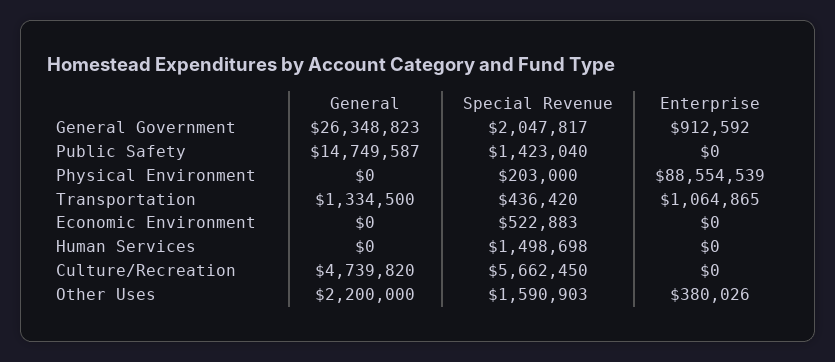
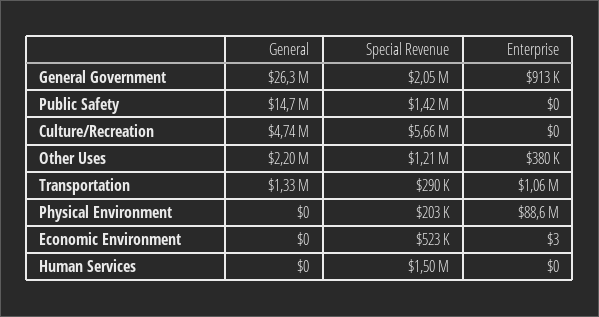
Special Revenue, Transportation: 436420 -> 290000
Enterprise, Economic Environment: 0 -> 3
Special Revenue, Other Uses: 1590903 -> 1210000

